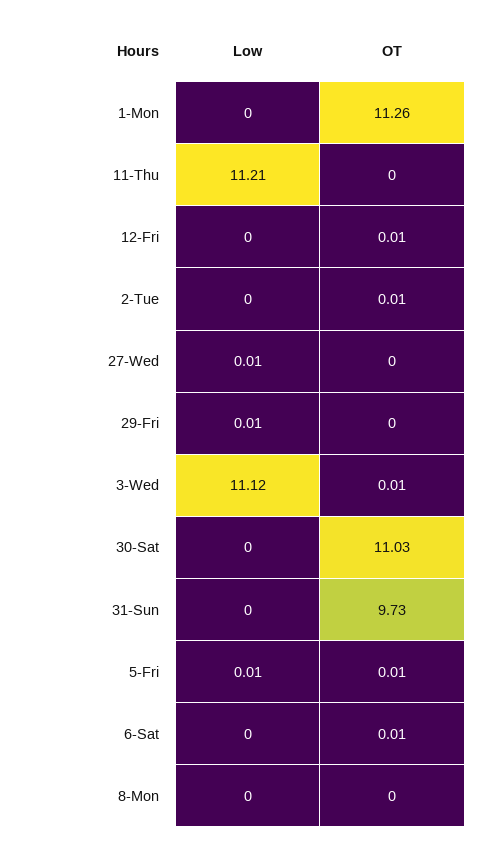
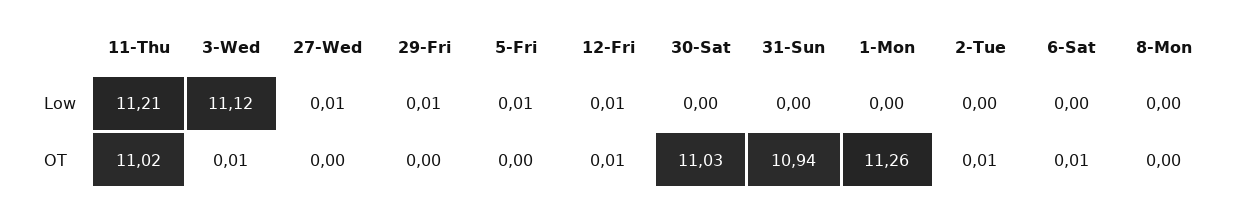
OT, 11-Thu: 0 -> 11.02
Low, 12-Fri: 0 -> 0.01
OT, 31-Sun: 9.73 -> 10.94
OT, 5-Fri: 0.01 -> 0

